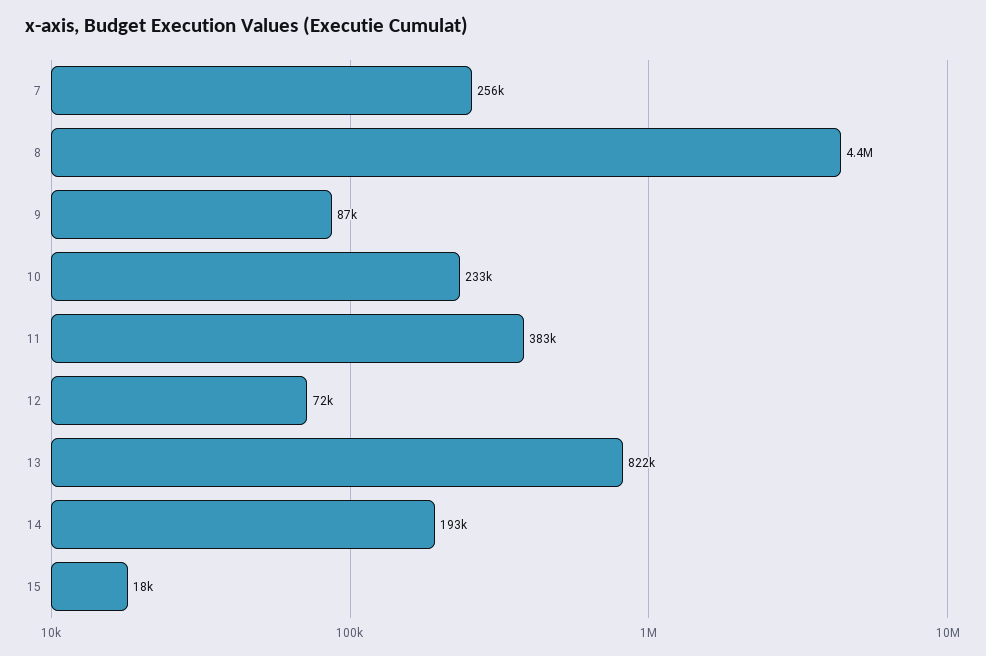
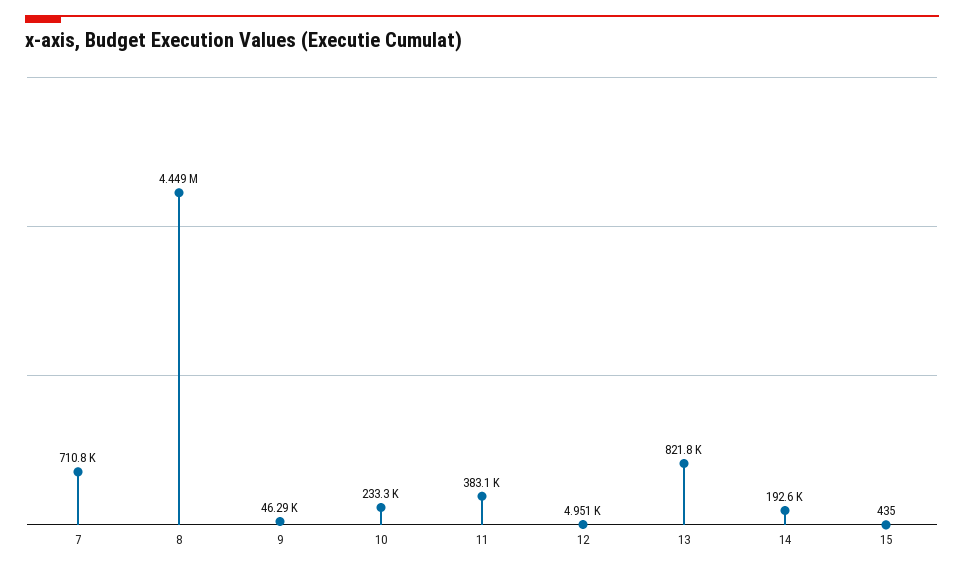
7: 256000 -> 710800
9: 87000 -> 46290
12: 72000 -> 4951
15: 18000 -> 435

